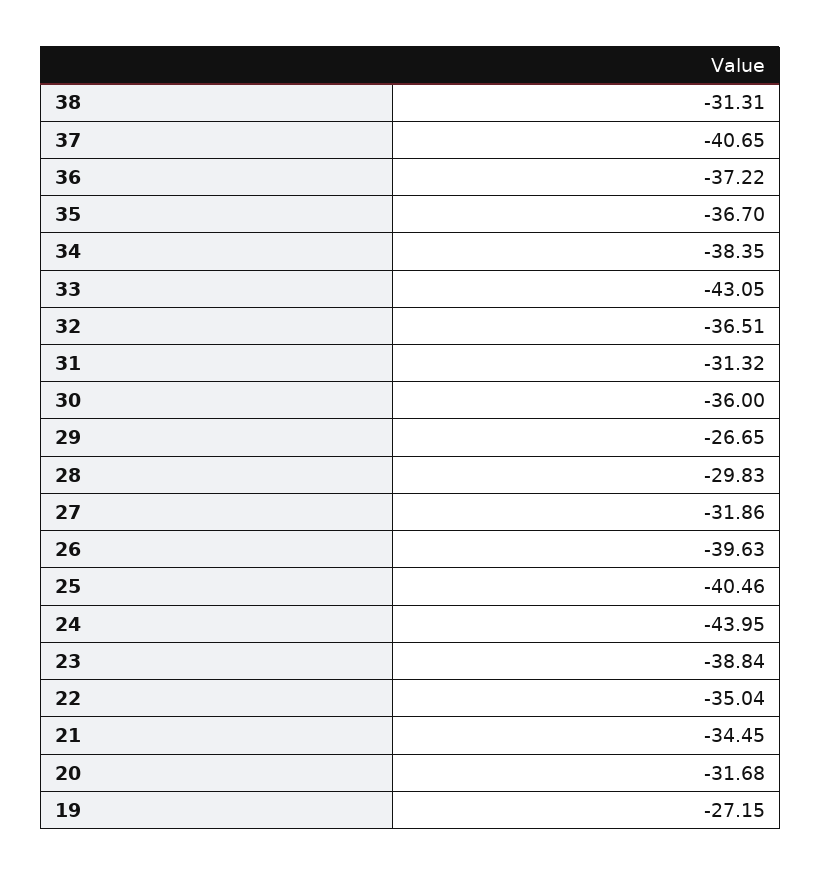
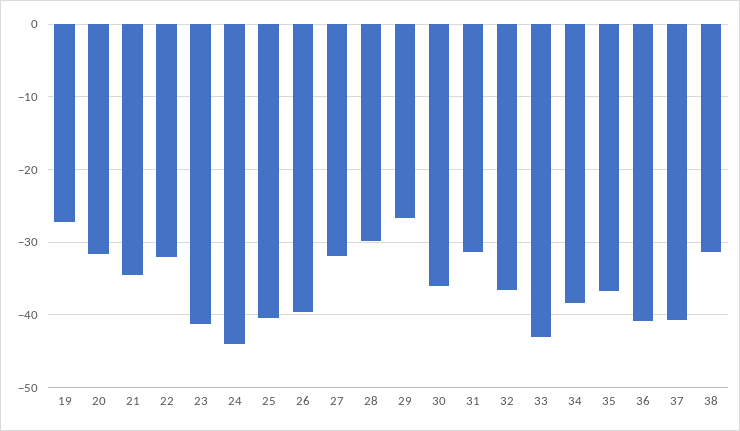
36: -37.22 -> -41
23: -38.84 -> -41
22: -35.04 -> -32

